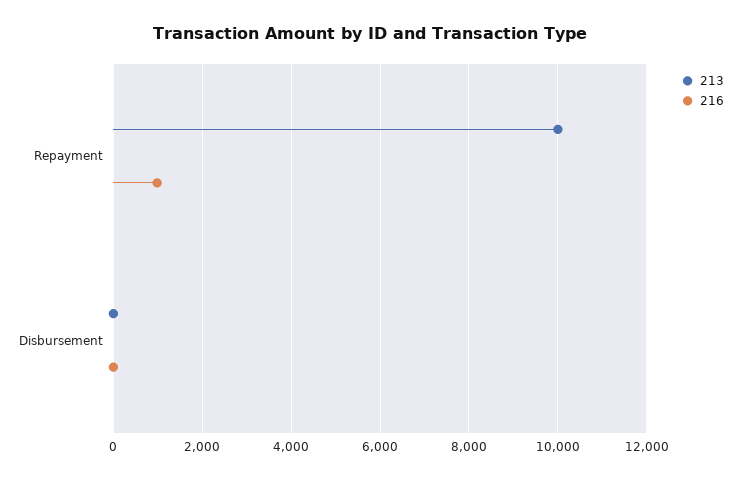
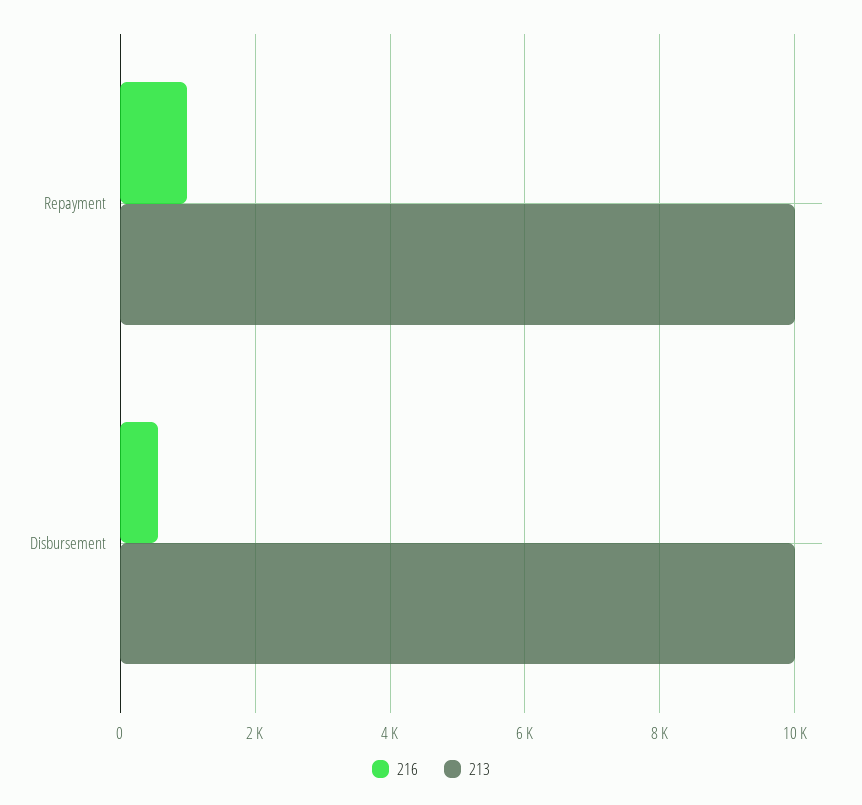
213, Disbursement: 0 -> 10000
216, Disbursement: 0 -> 600

